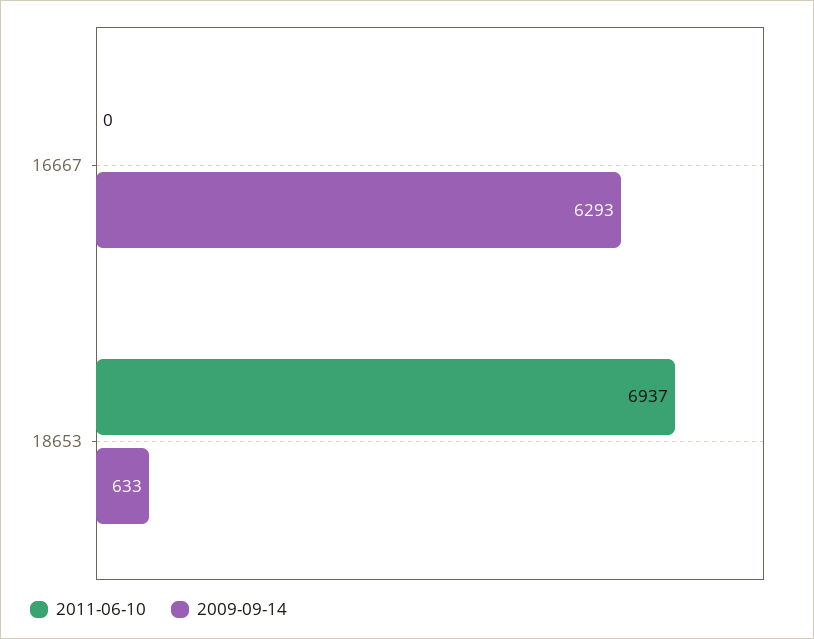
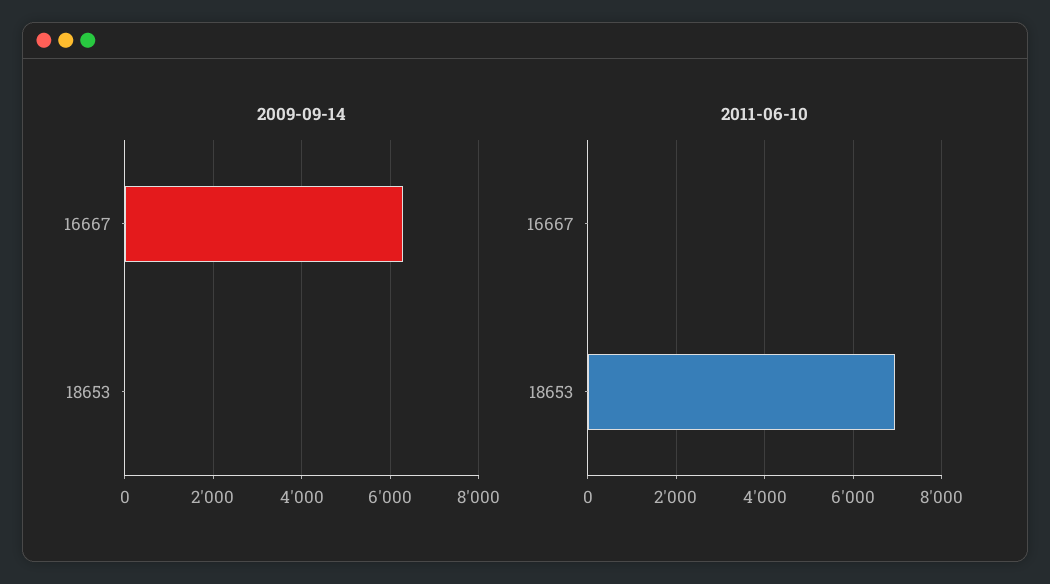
2009-09-14, 18653: 633 -> 0

